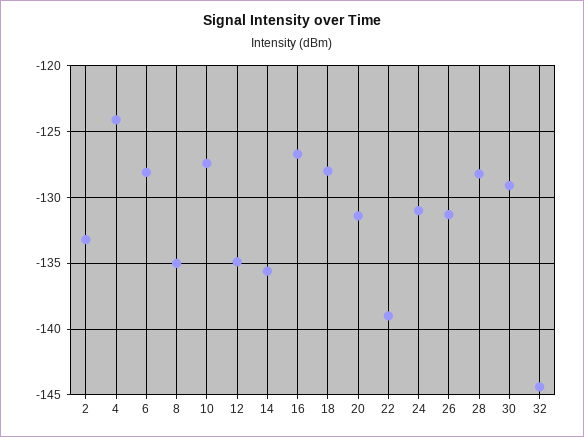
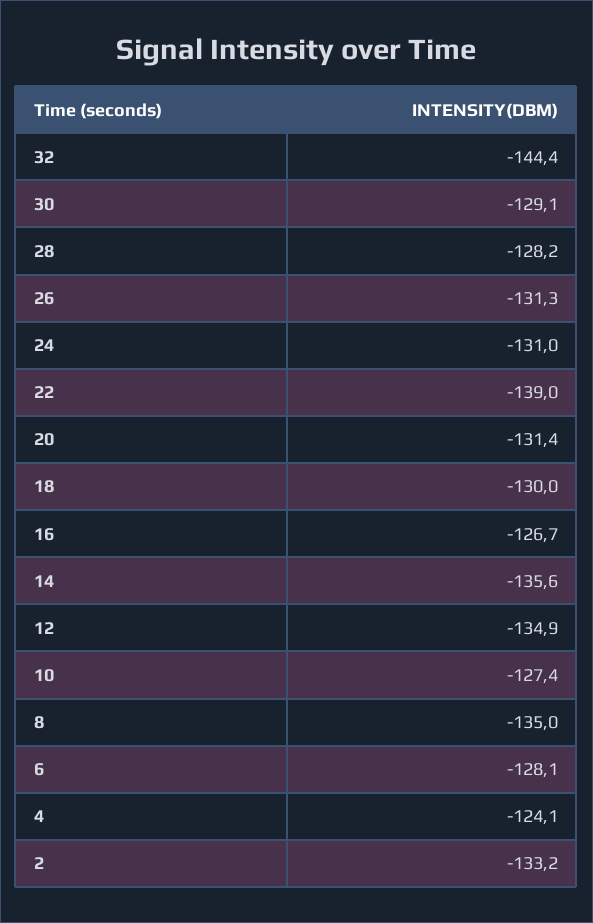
18: -128 -> -130

